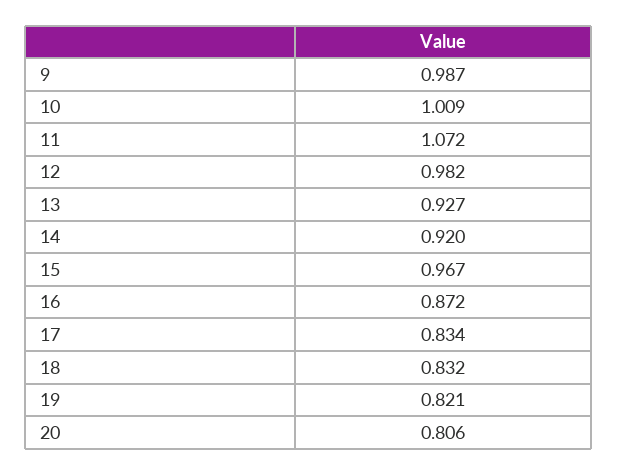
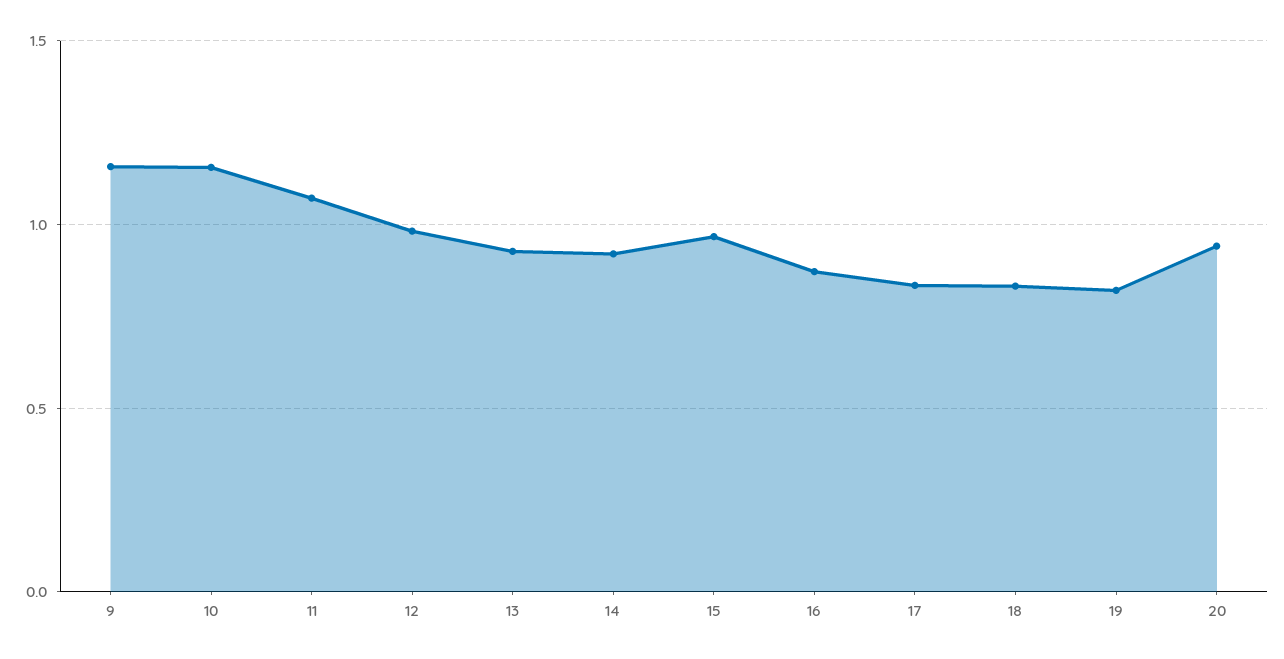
9: 0.987 -> 1.15
10: 1.009 -> 1.15
20: 0.806 -> 0.95

